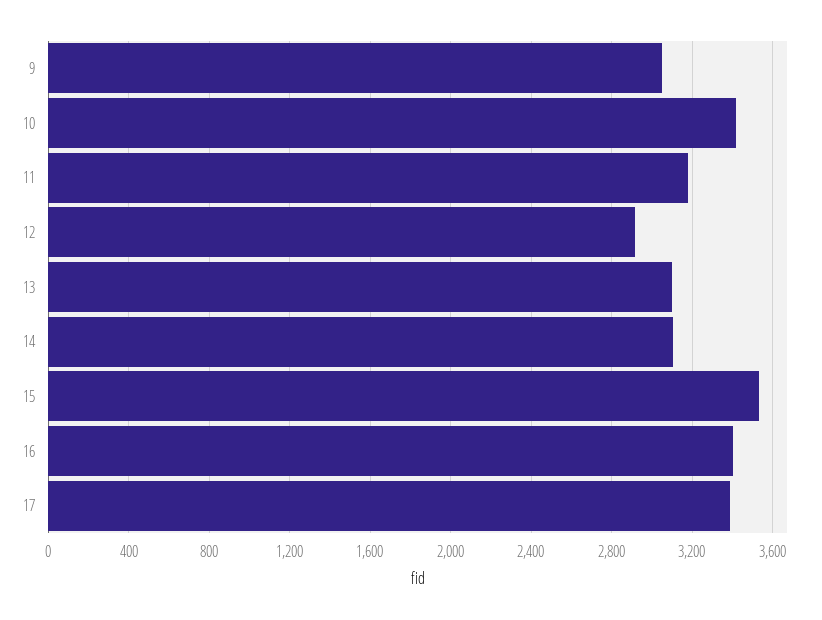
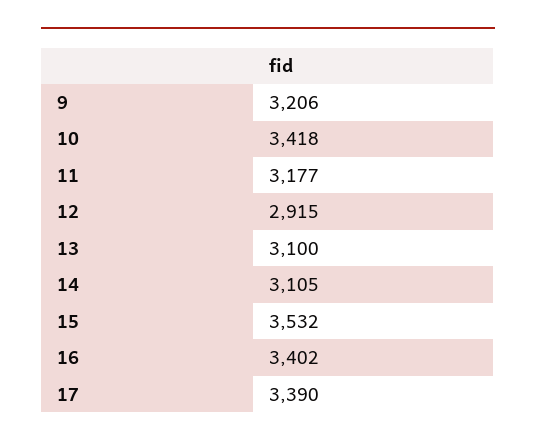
9: 3050 -> 3206

